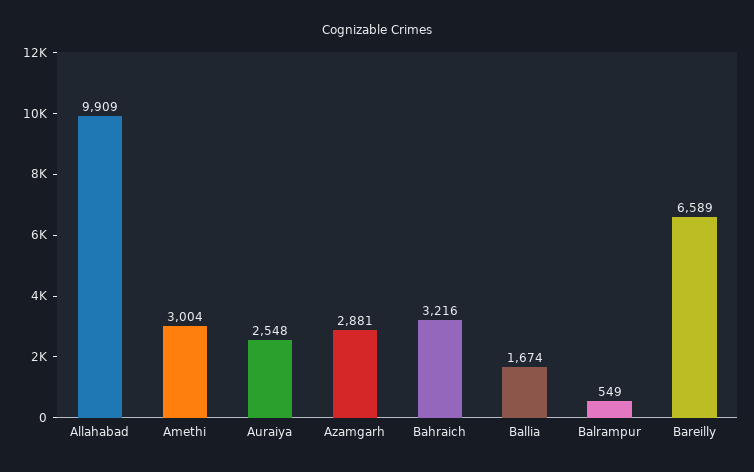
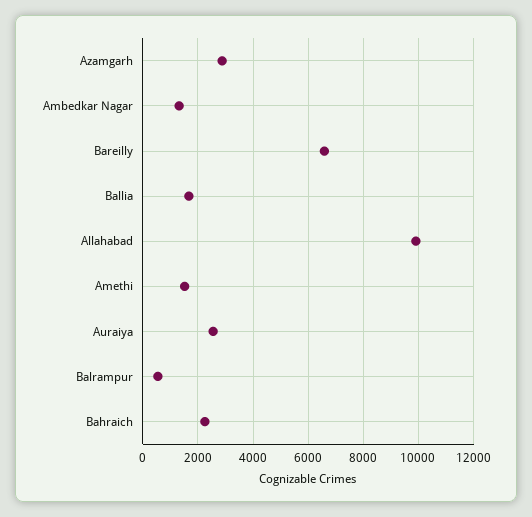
Amethi: 3004 -> 1500
Bahraich: 3216 -> 2250
Ambedkar Nagar: none -> 1250

